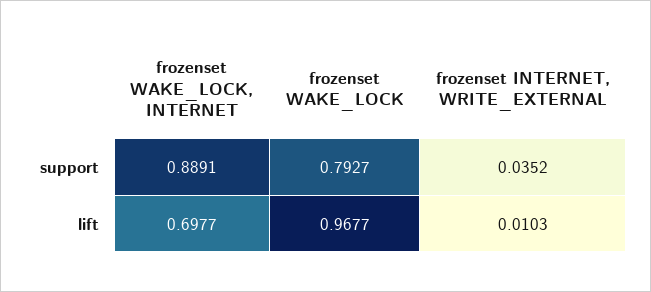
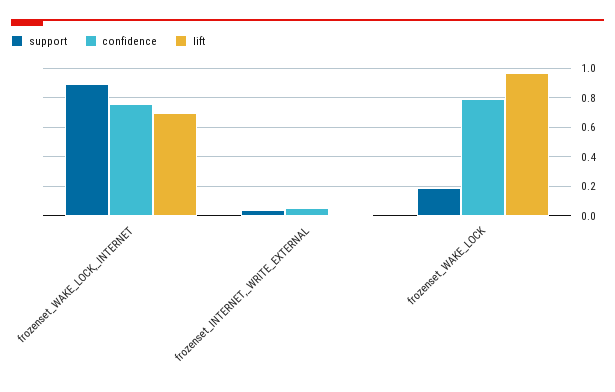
support, frozenset WAKE_LOCK: 0.7927 -> 0.2
confidence, frozenset WAKE_LOCK, INTERNET: none -> 0.75
confidence, frozenset INTERNET, WRITE_EXTERNAL: none -> 0.05
confidence, frozenset WAKE_LOCK: none -> 0.8

